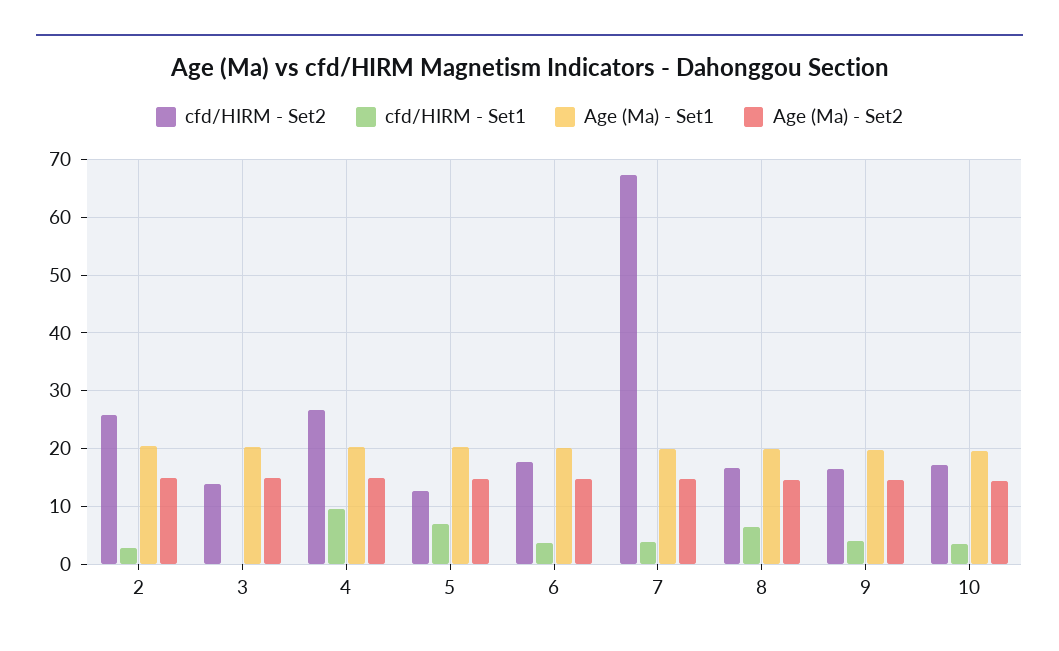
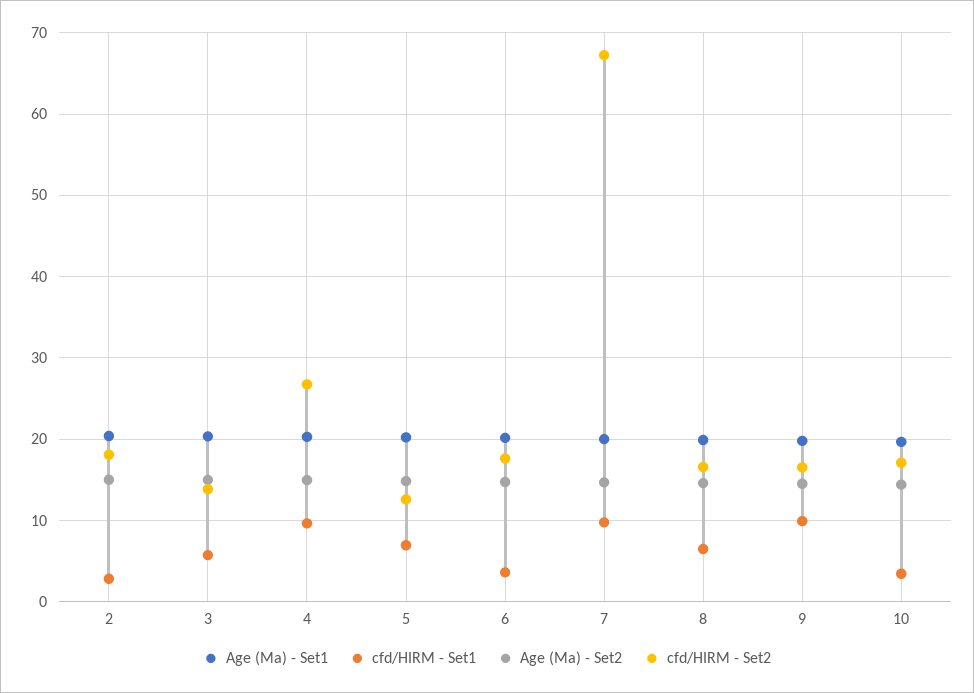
cfd/HIRM - Set2, 2: 26 -> 18
cfd/HIRM - Set1, 3: 0 -> 6
cfd/HIRM - Set1, 7: 4 -> 10
cfd/HIRM - Set1, 9: 4 -> 10

